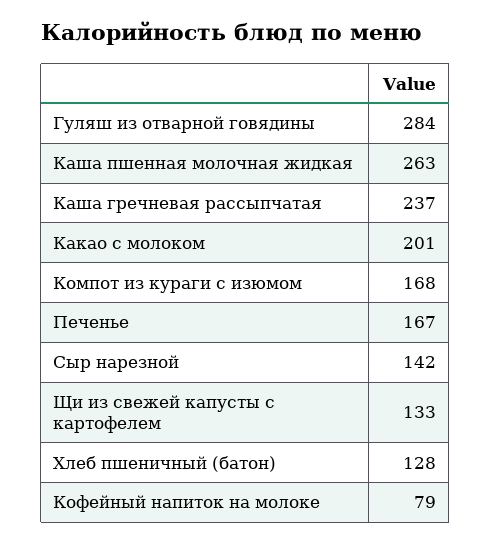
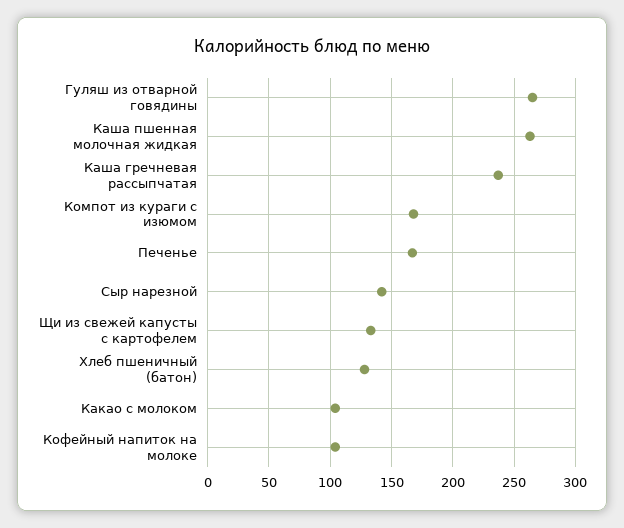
Гуляш из отварной говядины: 284 -> 265
Какао с молоком: 201 -> 105
Кофейный напиток на молоке: 79 -> 105

